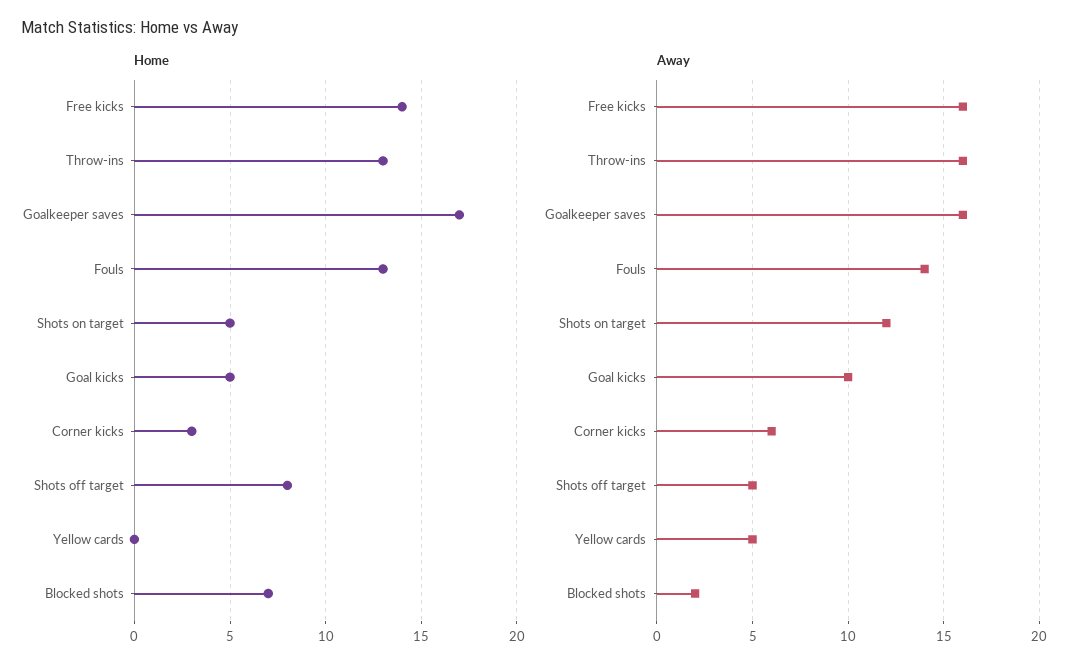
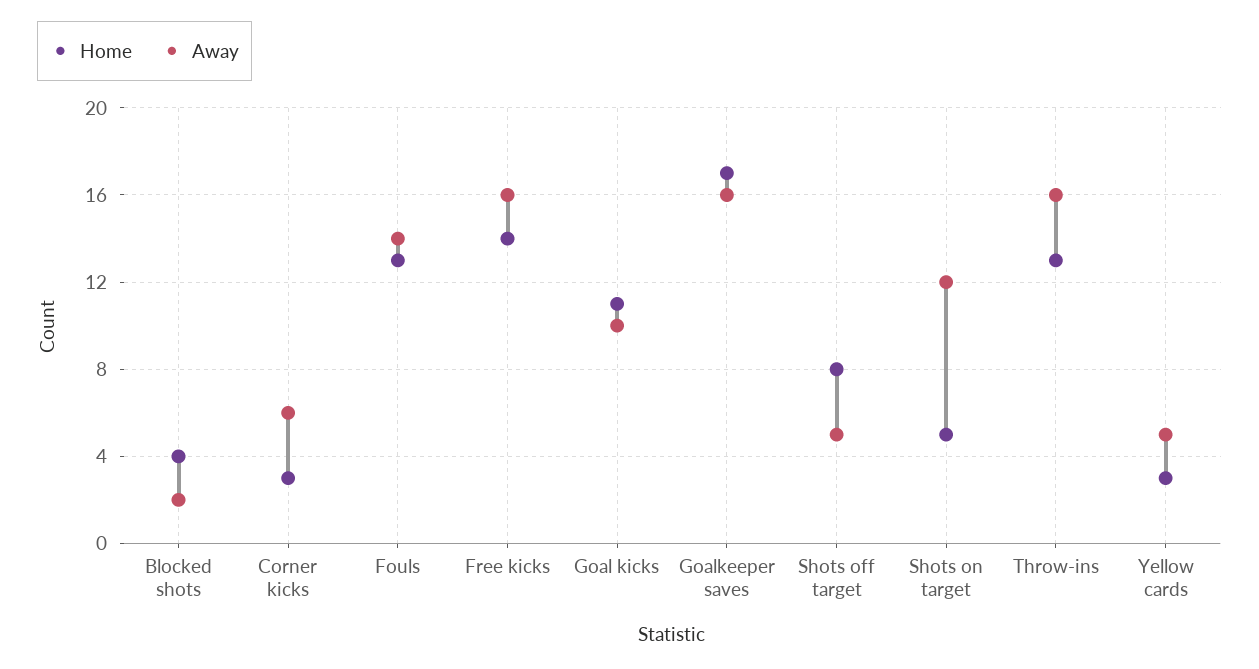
Home, Goal kicks: 5 -> 11
Home, Yellow cards: 0 -> 3
Home, Blocked shots: 7 -> 4

